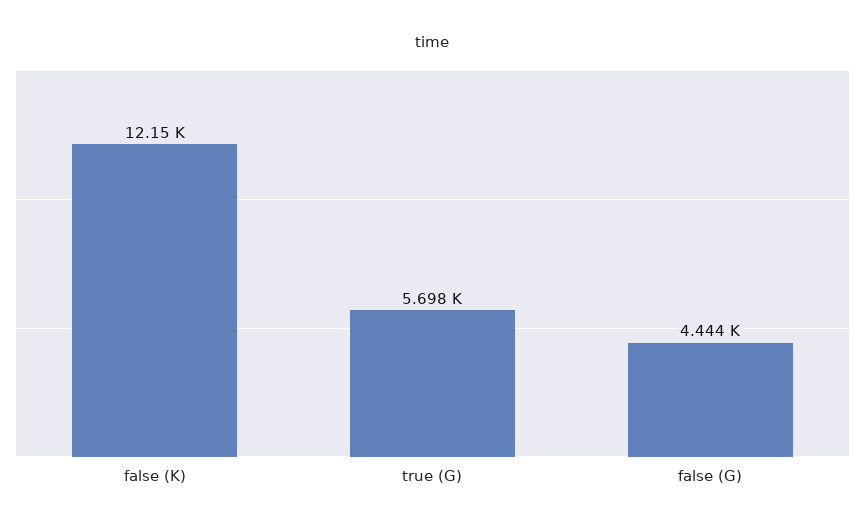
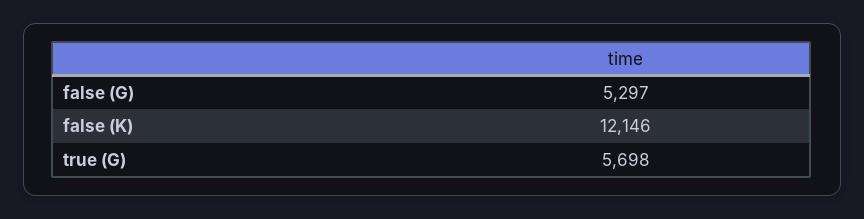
false (G): 4444 -> 5297

